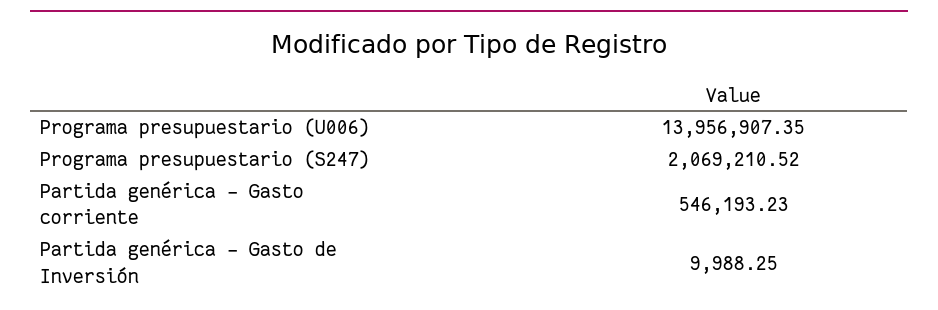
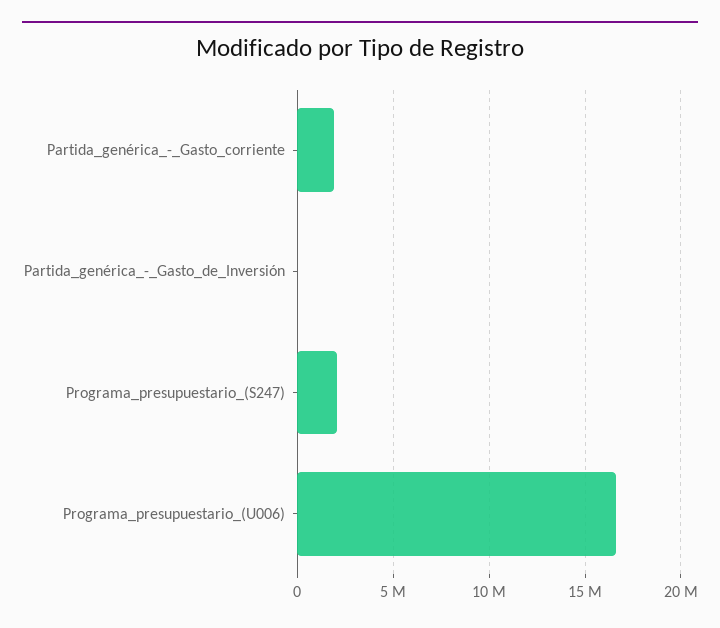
Programa presupuestario (U006): 13956907.35 -> 16500000
Partida genérica - Gasto corriente: 546193.23 -> 2000000

